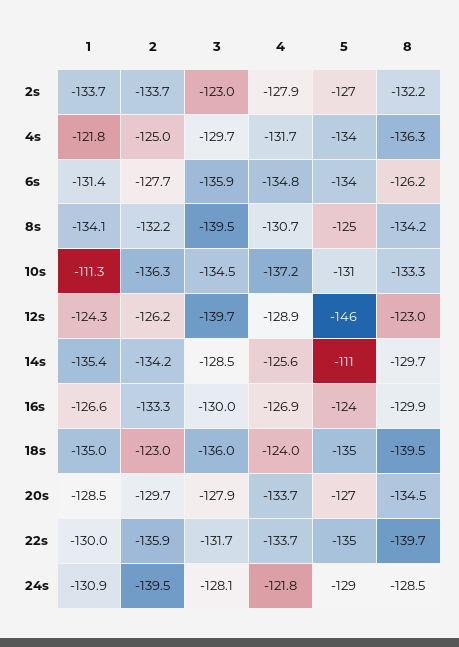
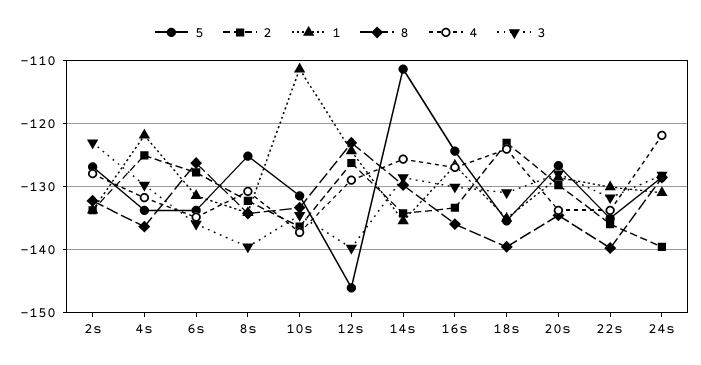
8, 16s: -129.9 -> -136
3, 18s: -136 -> -131

